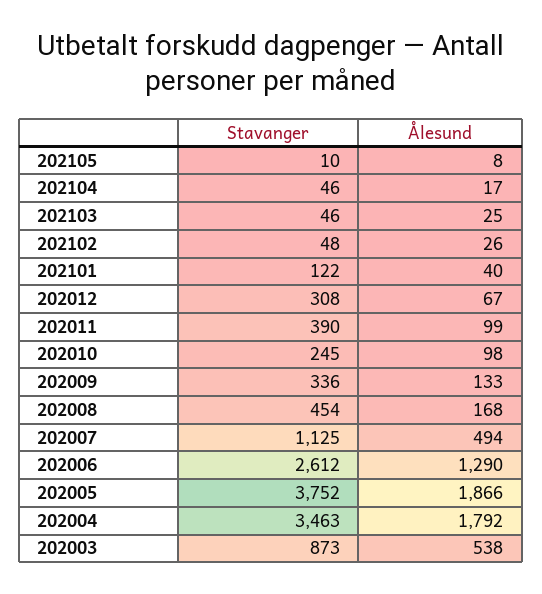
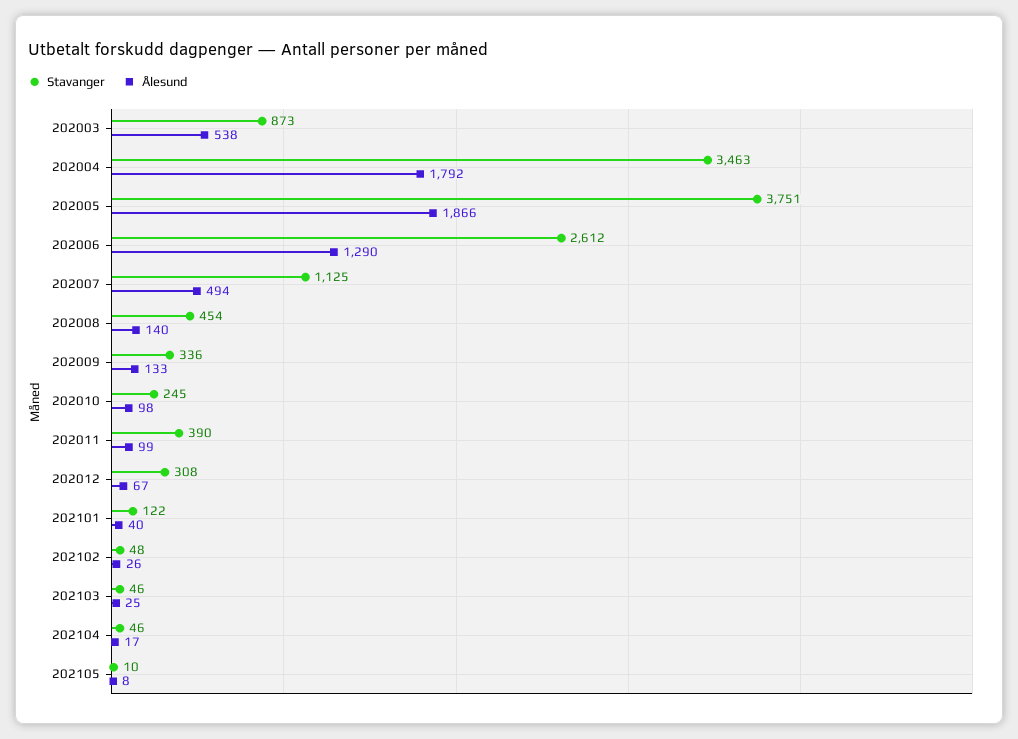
Ålesund, 202008: 168 -> 140
Stavanger, 202005: 3752 -> 3751

